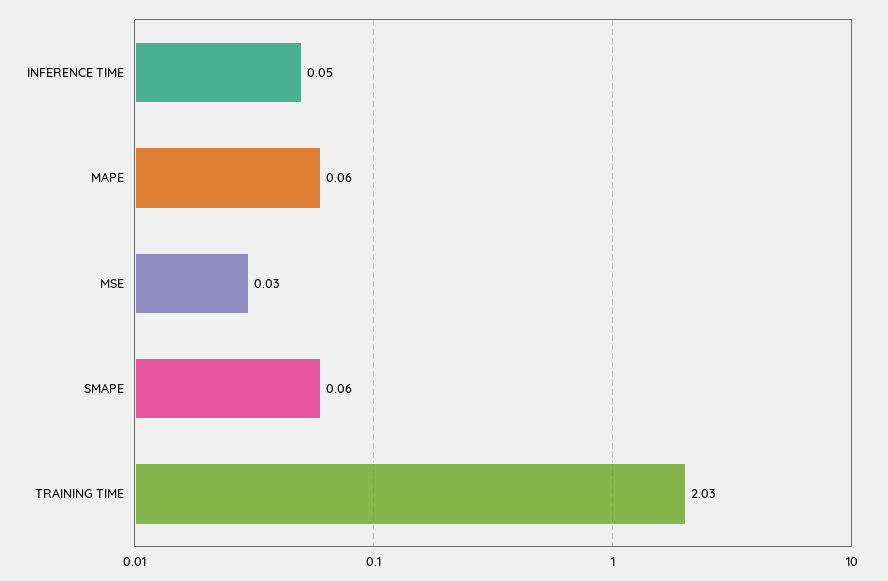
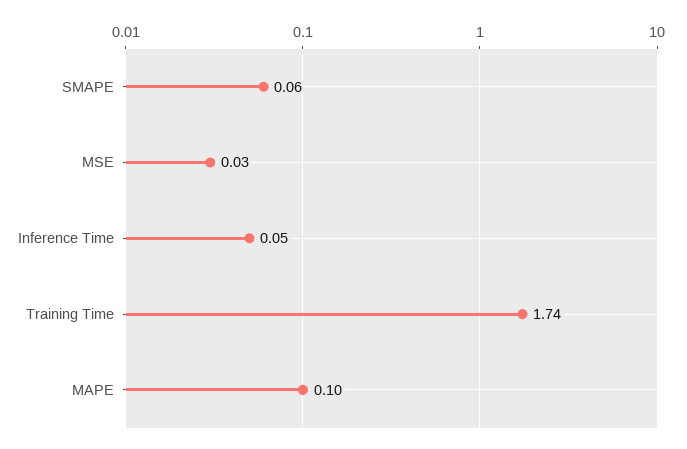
MAPE: 0.06 -> 0.1
TRAINING TIME: 2.03 -> 1.74

